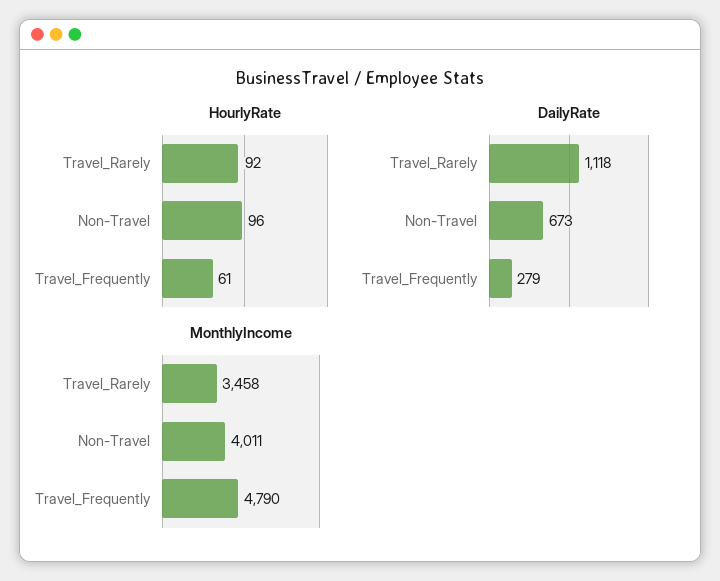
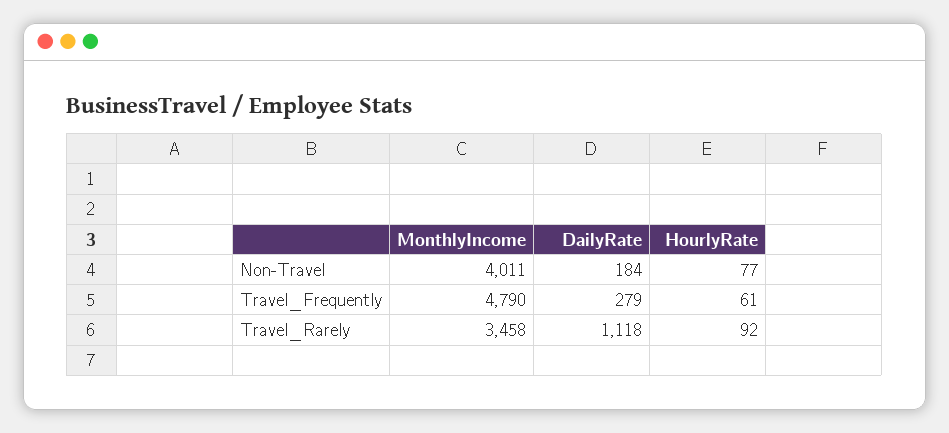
HourlyRate, Non-Travel: 96 -> 77
DailyRate, Non-Travel: 673 -> 184

